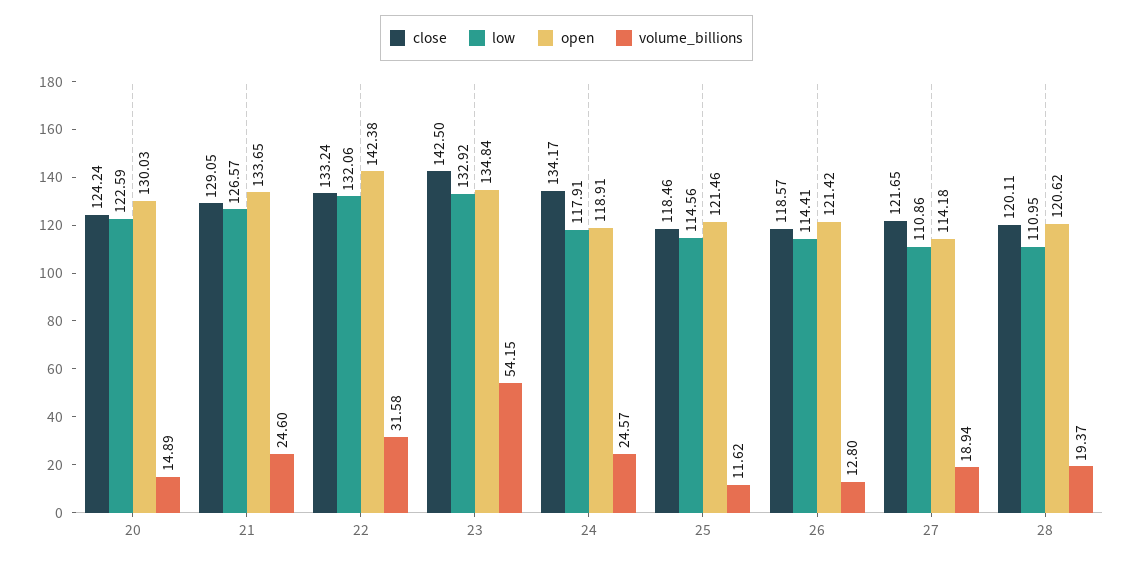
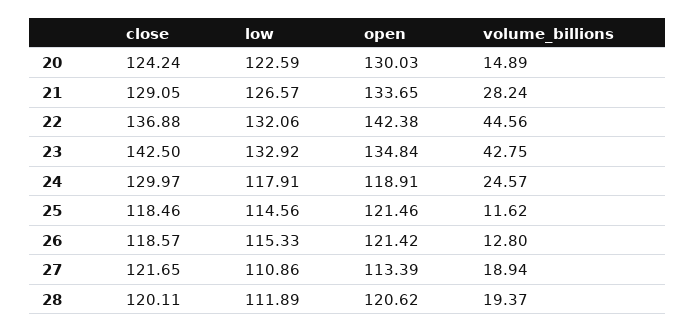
volume_billions, 21: 24.6 -> 28.24
close, 22: 133.24 -> 136.88
volume_billions, 22: 31.58 -> 44.56
volume_billions, 23: 54.15 -> 42.75
close, 24: 134.17 -> 129.97
low, 26: 114.41 -> 115.33
open, 27: 114.18 -> 113.39
low, 28: 110.95 -> 111.89

